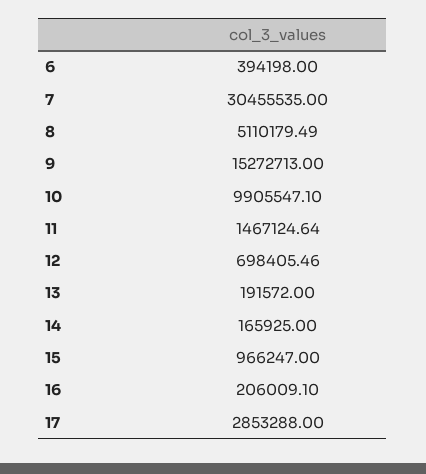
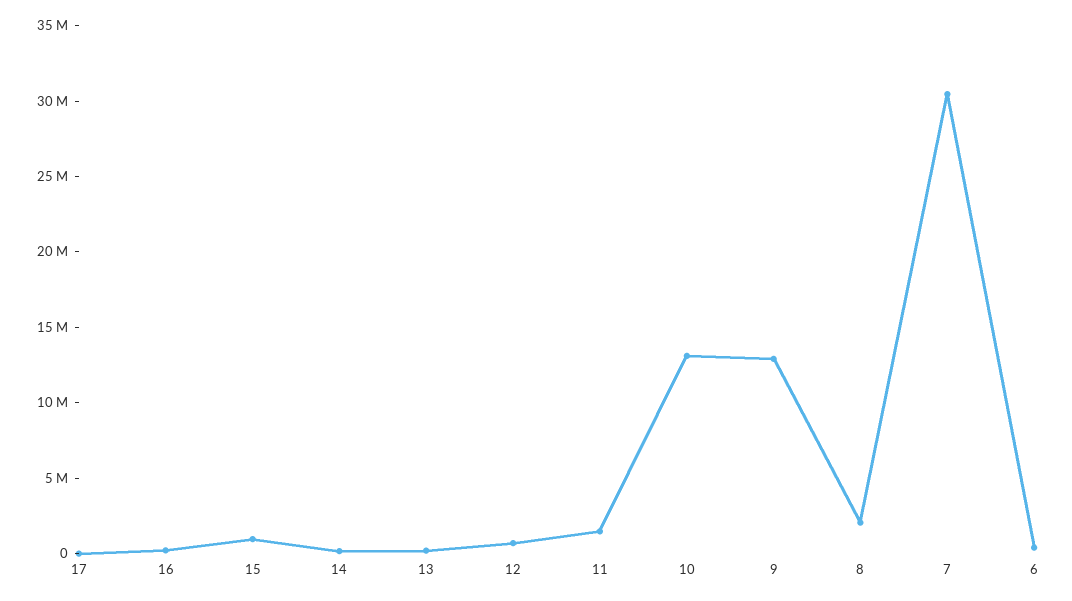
8: 5110179.49 -> 2000000
9: 15272713 -> 13000000
10: 9905547.1 -> 13000000
17: 2853288 -> 0

